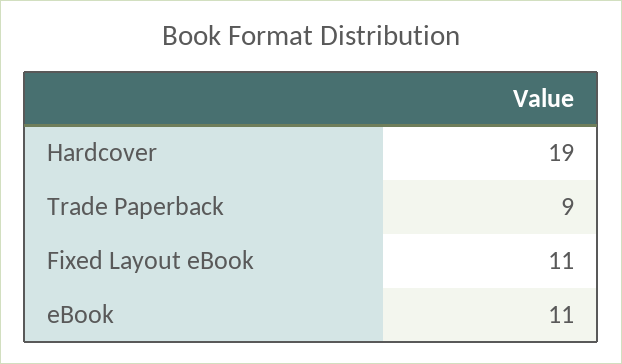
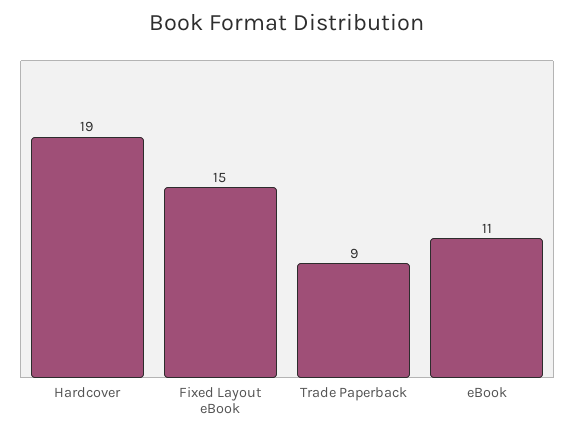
Fixed Layout eBook: 11 -> 15

